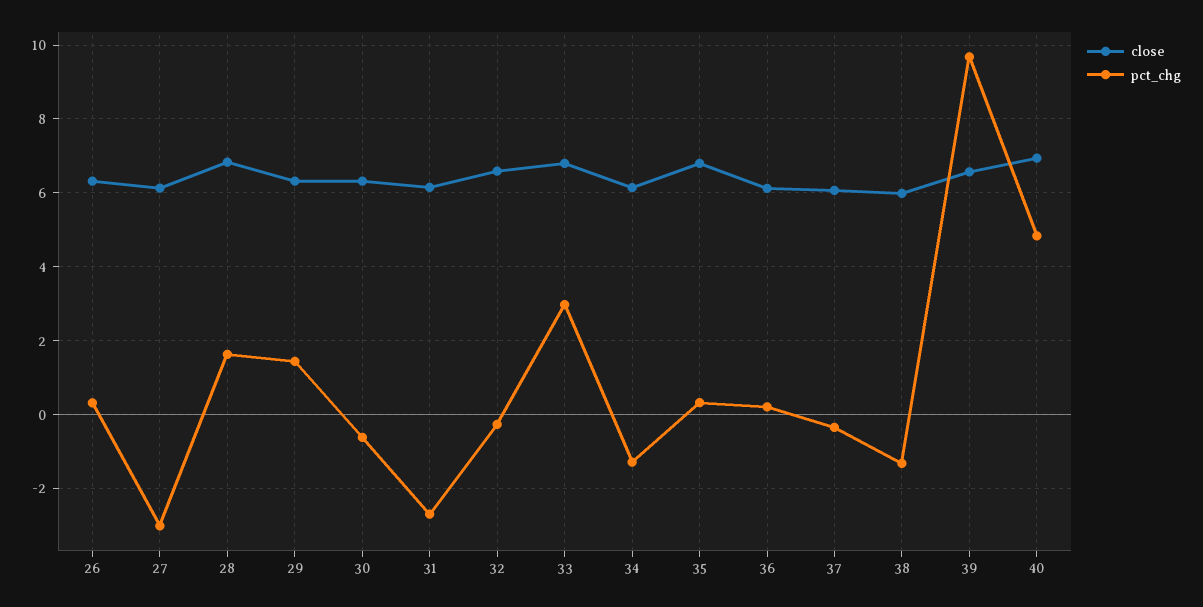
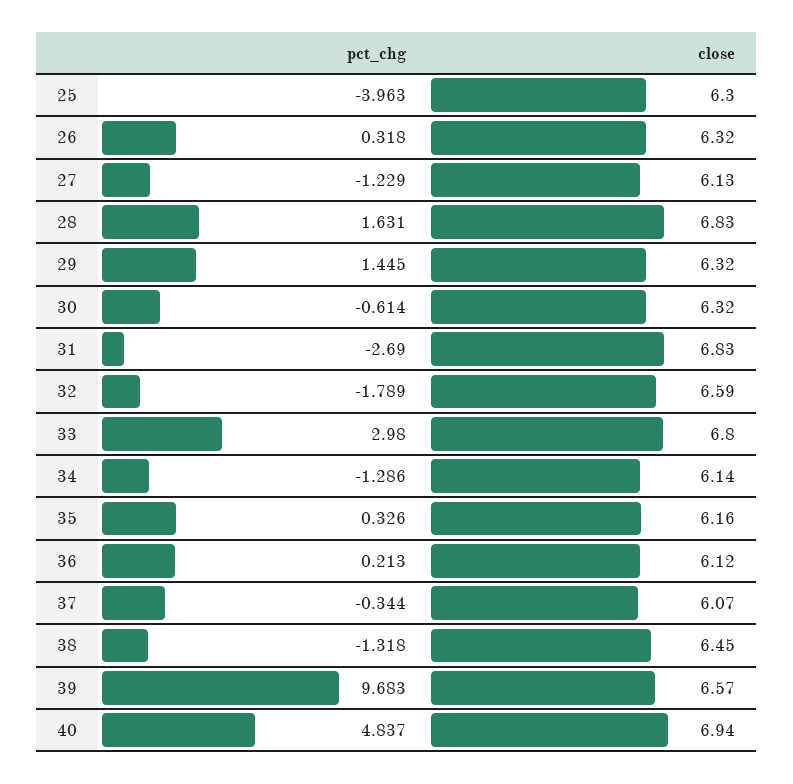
pct_chg, 27: -3 -> -1.229
close, 31: 6.2 -> 6.83
pct_chg, 32: -0.2 -> -1.789
close, 35: 6.8 -> 6.16
close, 38: 6 -> 6.45
pct_chg, 25: none -> -3.963
close, 25: none -> 6.3

